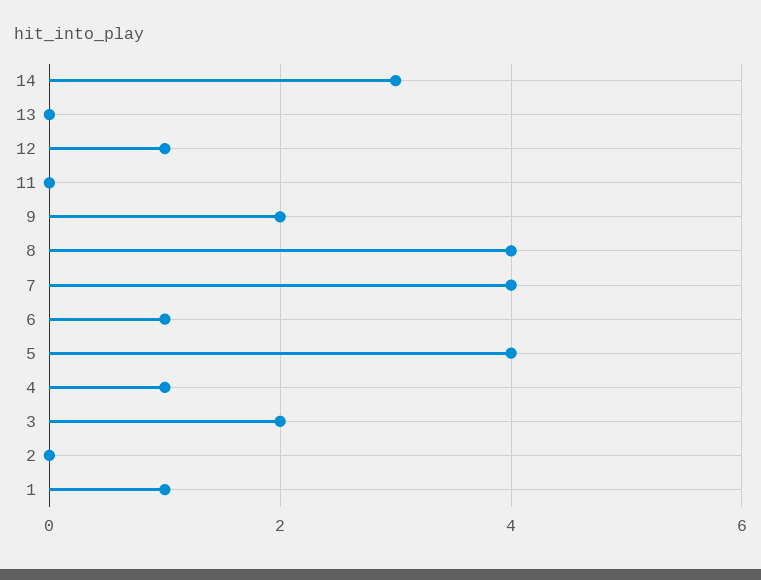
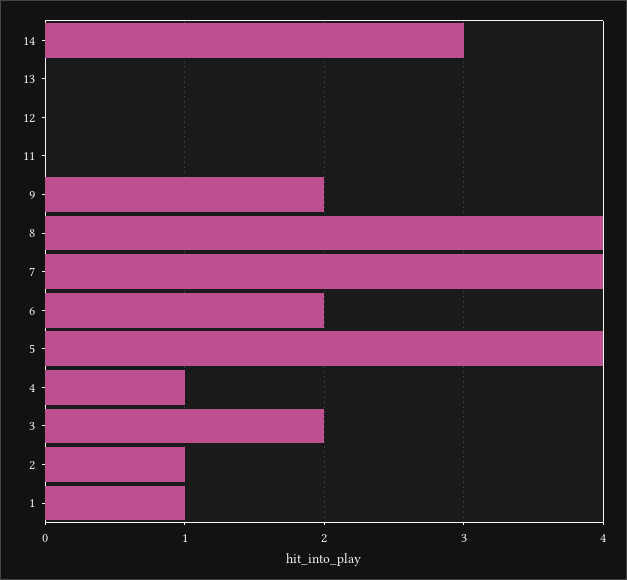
12: 1 -> 0
6: 1 -> 2
2: 0 -> 1

